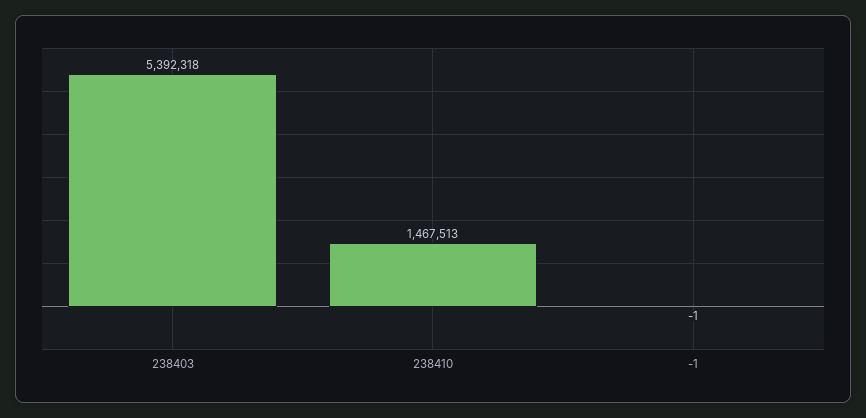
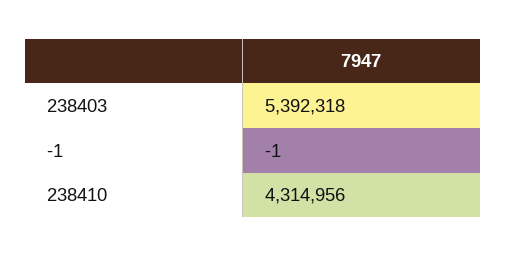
238410: 1467513 -> 4314956

